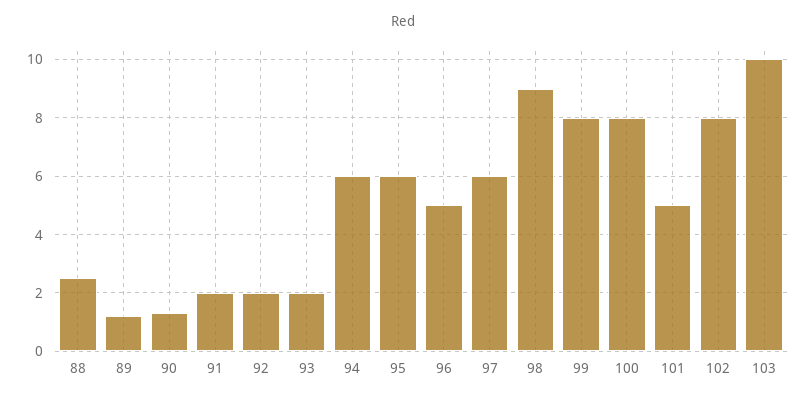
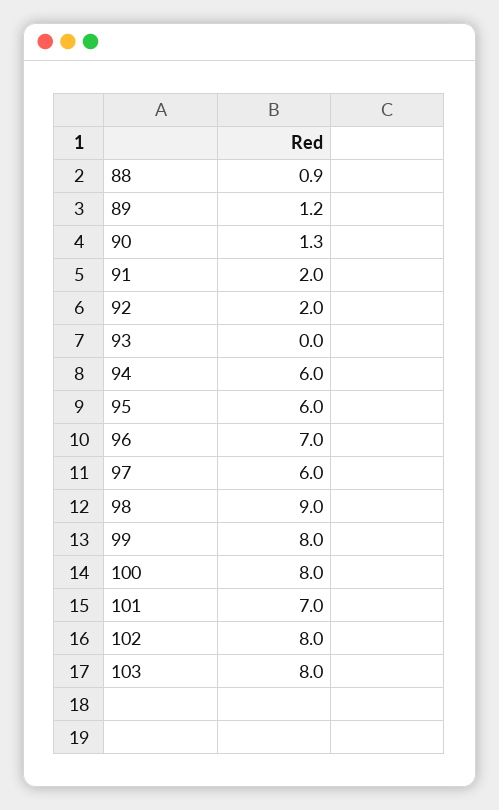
88: 2.5 -> 0.9
93: 2 -> 0
96: 5 -> 7
101: 5 -> 7
103: 10 -> 8

